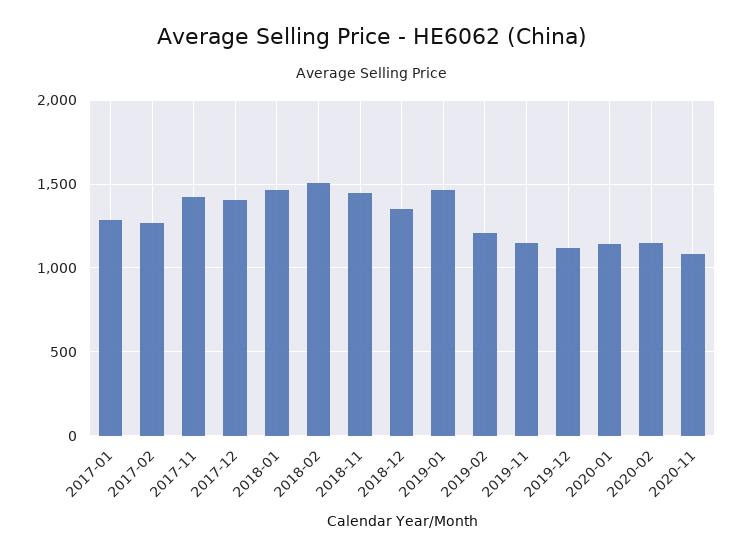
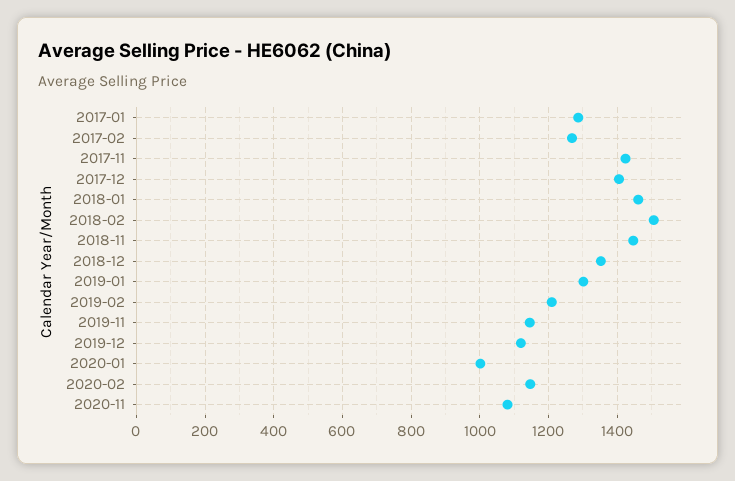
2019-01: 1450 -> 1300
2020-01: 1150 -> 1000

